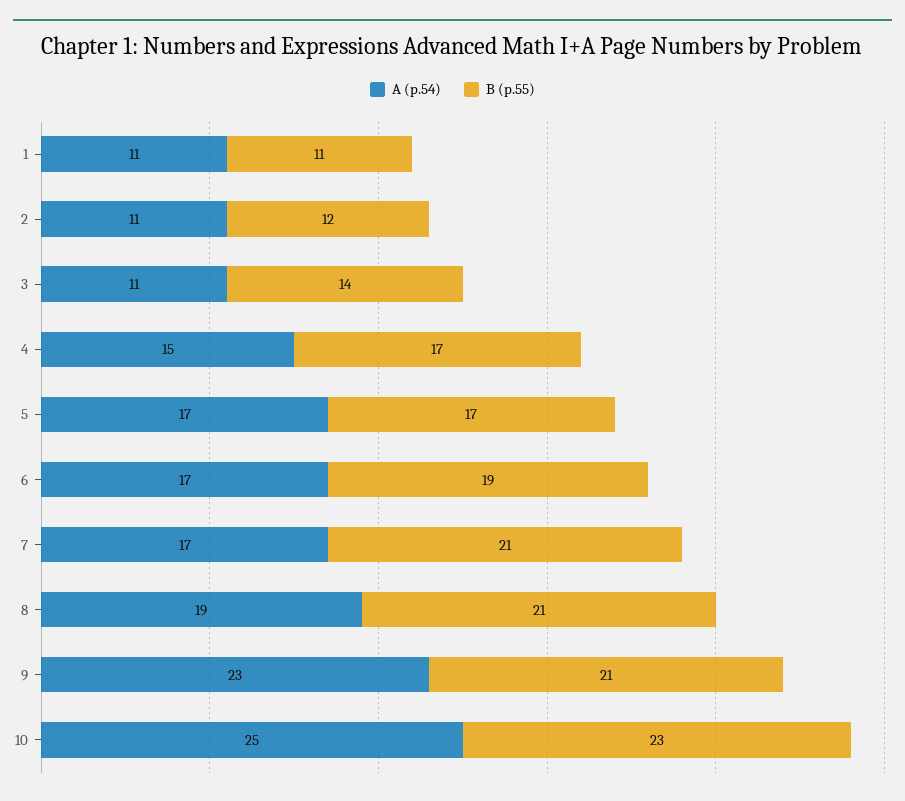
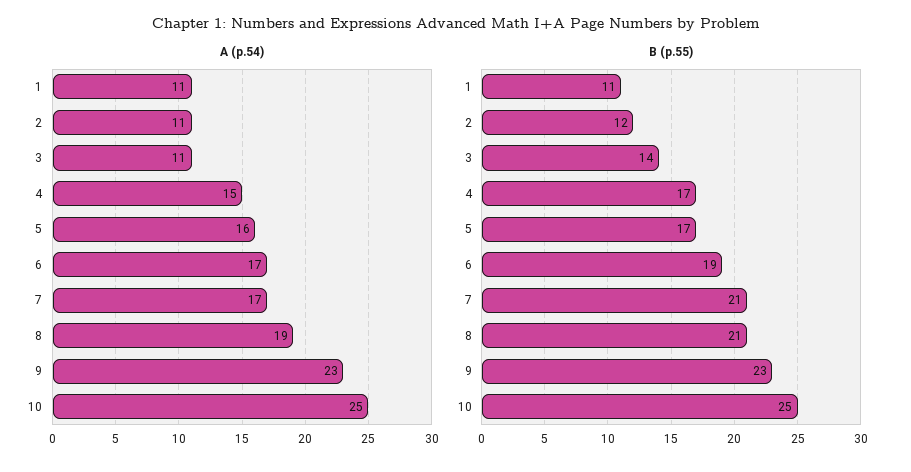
A (p.54), 5: 17 -> 16
B (p.55), 9: 21 -> 23
B (p.55), 10: 23 -> 25

